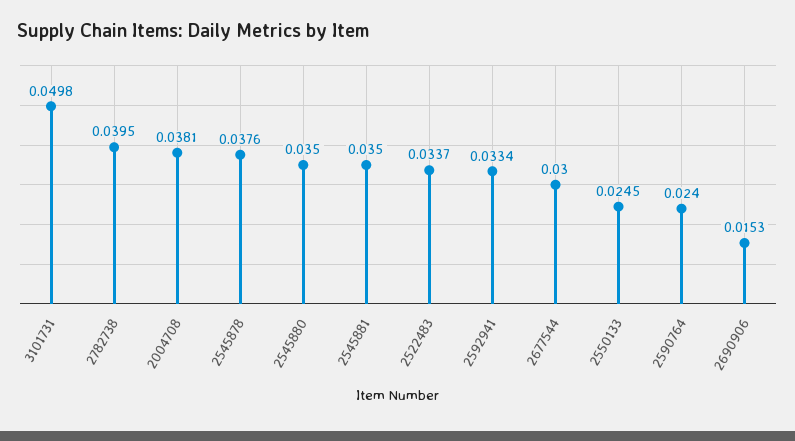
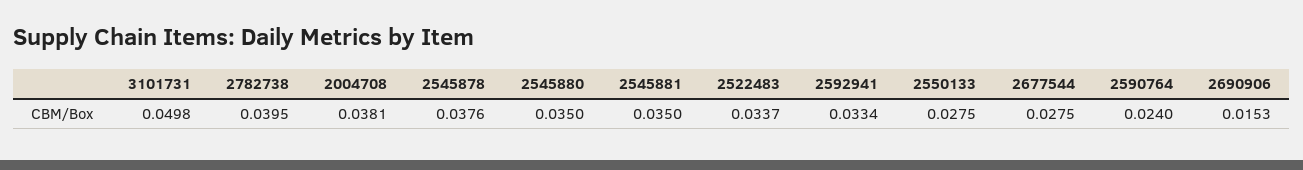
2677544: 0.03 -> 0.0275
2550133: 0.0245 -> 0.0275

